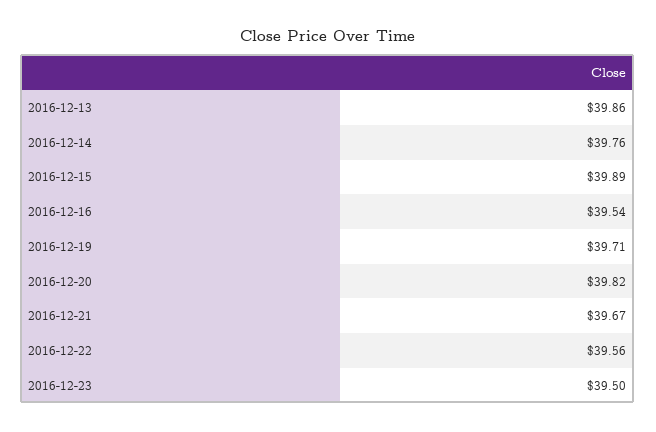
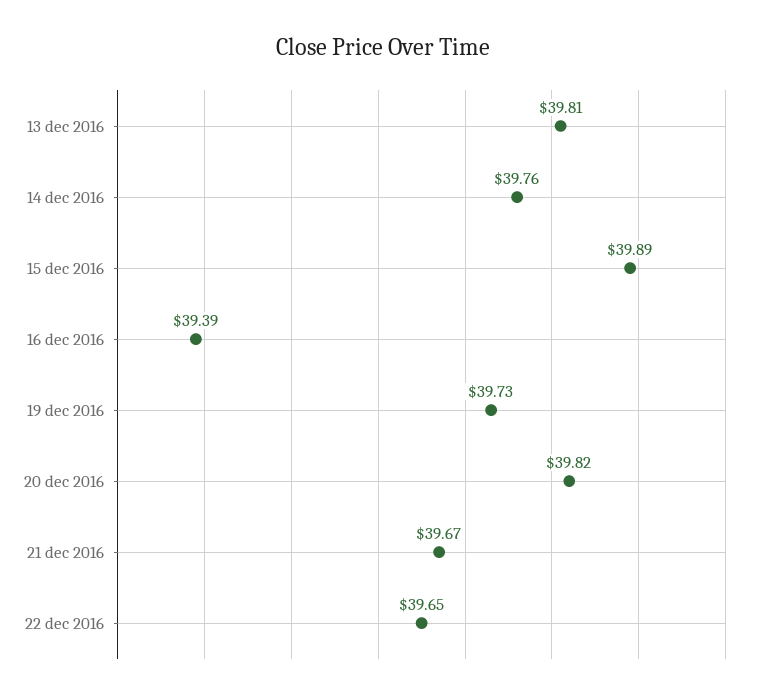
2016-12-13: 39.86 -> 39.81
2016-12-16: 39.54 -> 39.39
2016-12-19: 39.71 -> 39.73
2016-12-22: 39.56 -> 39.65
2016-12-23: 39.5 -> none

